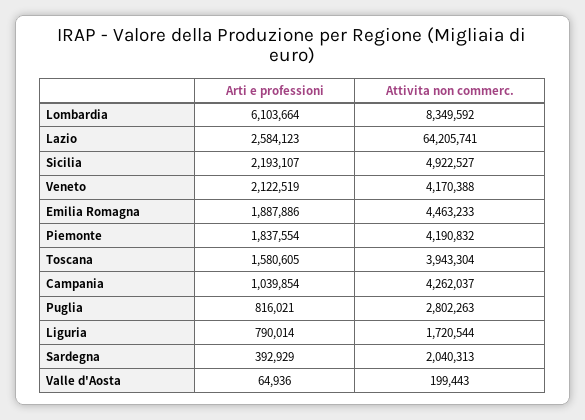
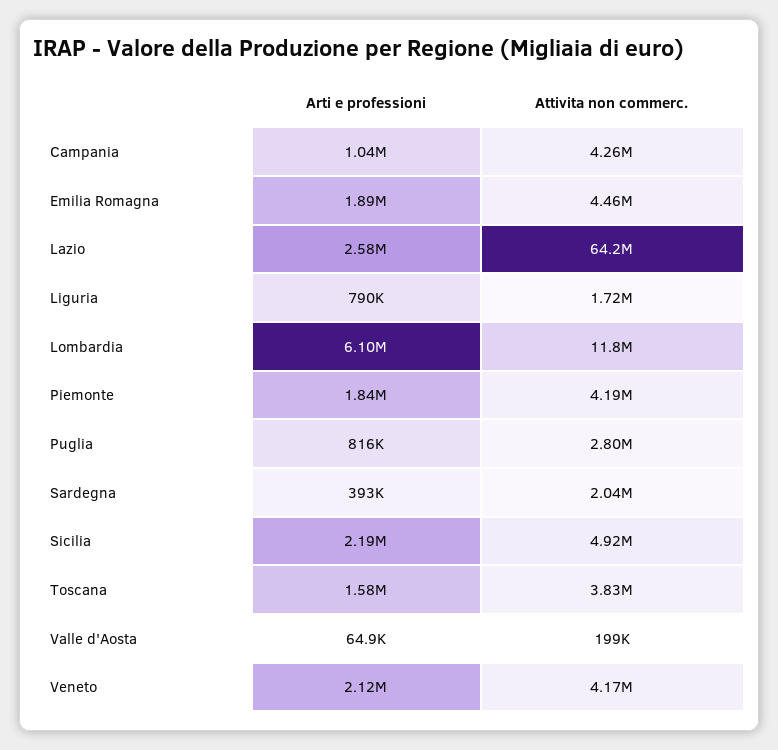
Attivita non commerc., Lombardia: 8349592 -> 11800000
Attivita non commerc., Toscana: 3943304 -> 3830000

